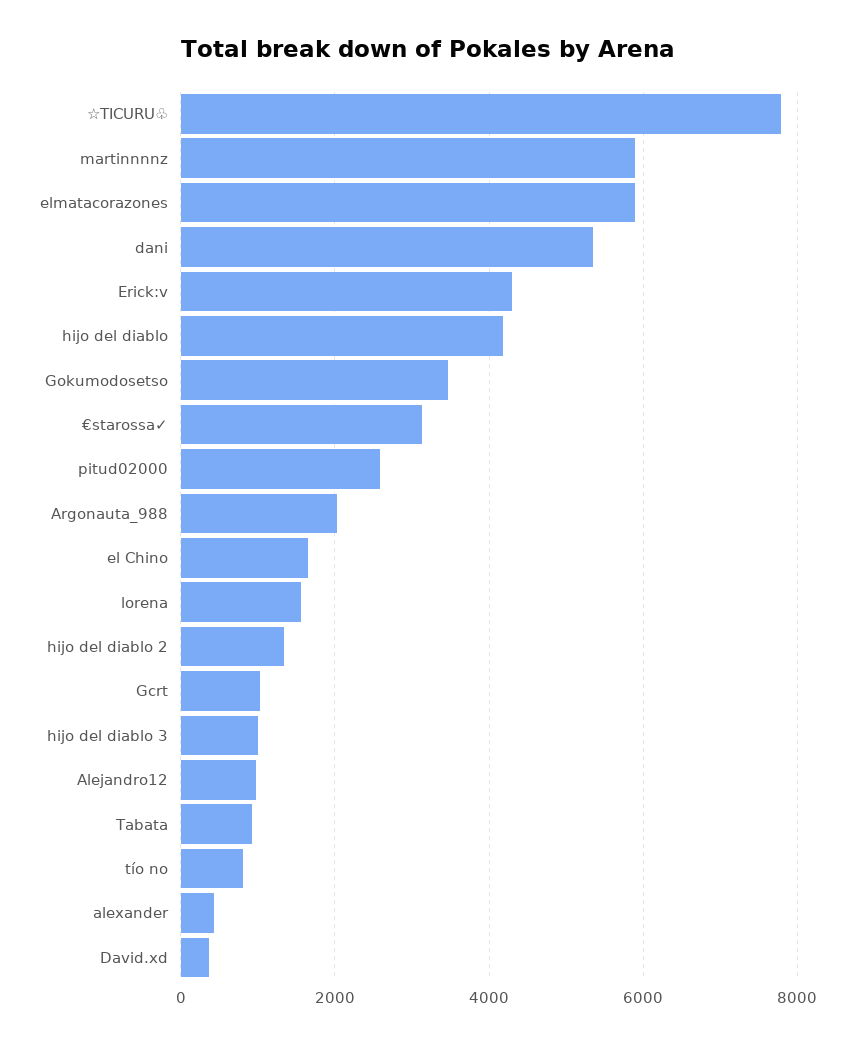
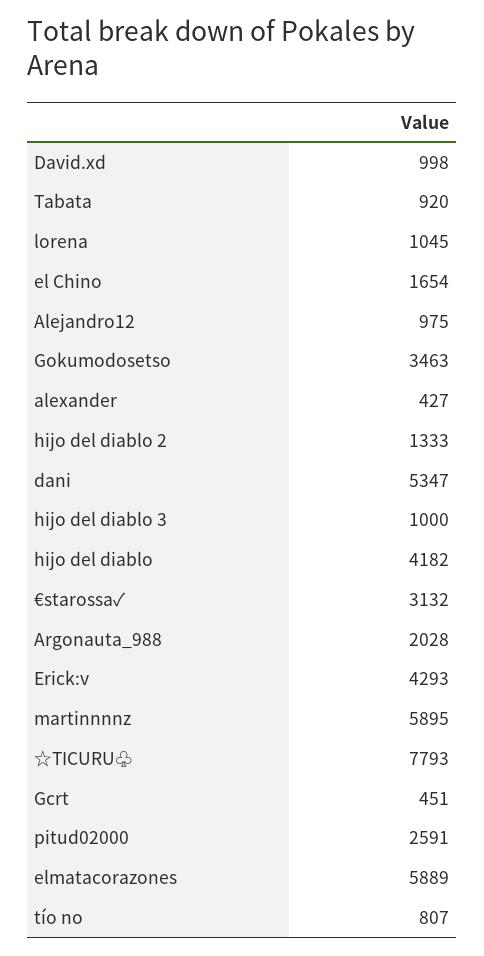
lorena: 1600 -> 1045
Gcrt: 1000 -> 451
David.xd: 400 -> 998

